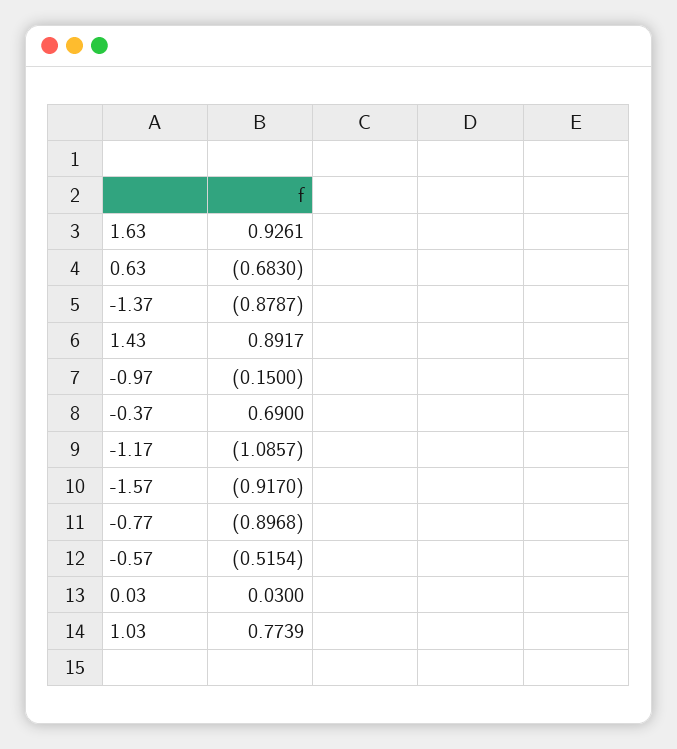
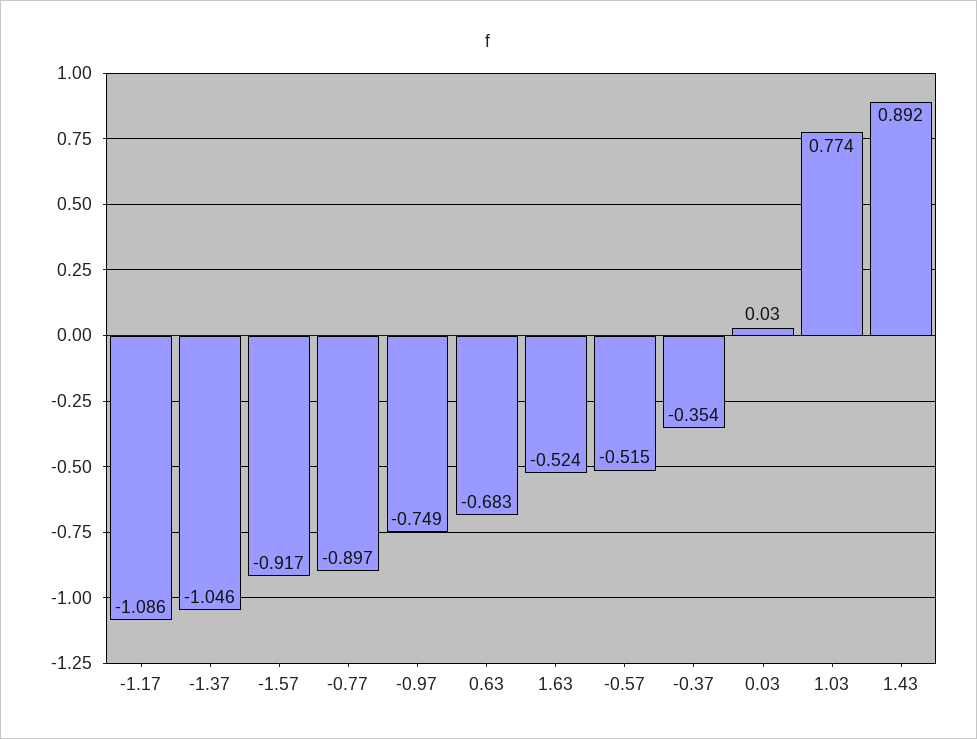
1.63: 0.9261 -> -0.524
-1.37: -0.8787 -> -1.046
-0.97: -0.15 -> -0.749
-0.37: 0.69 -> -0.354

